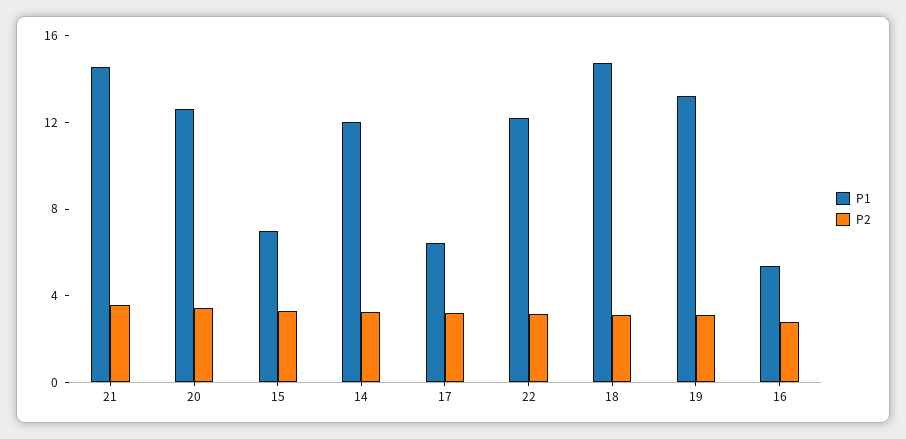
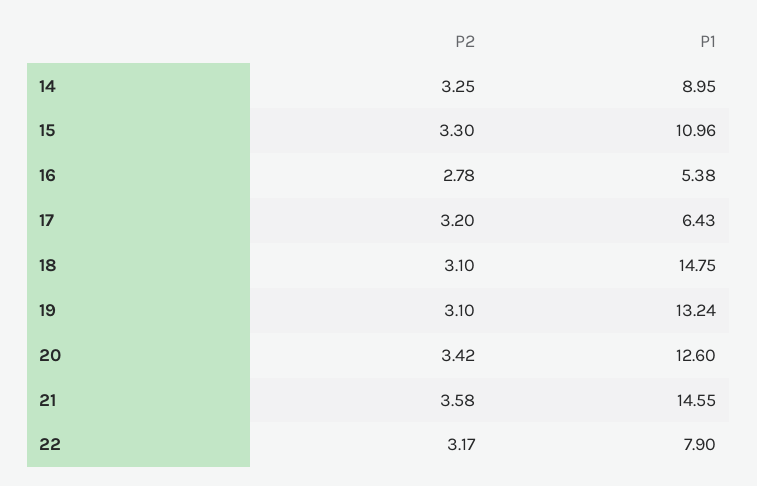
P1, 15: 7 -> 10.96
P1, 14: 12 -> 8.95
P1, 22: 12 -> 7.9

